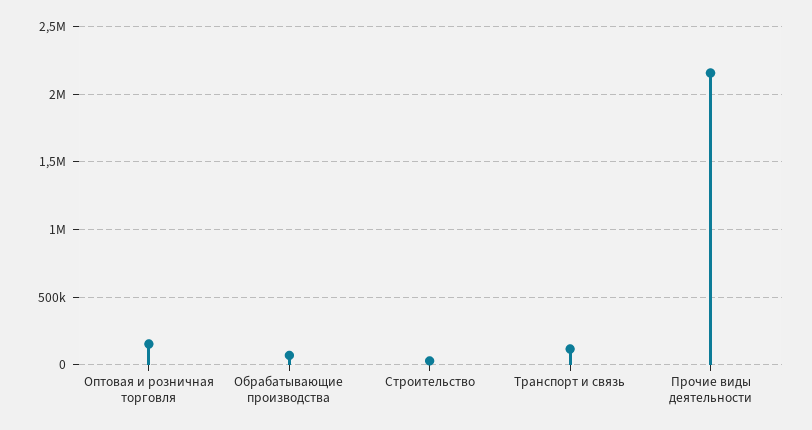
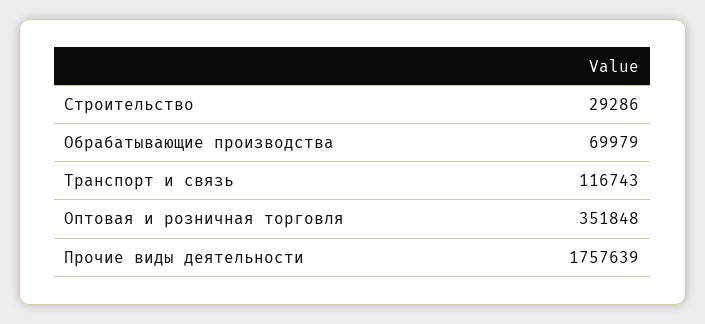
Оптовая и розничная торговля: 150000 -> 351848
Прочие виды деятельности: 2150000 -> 1757639

